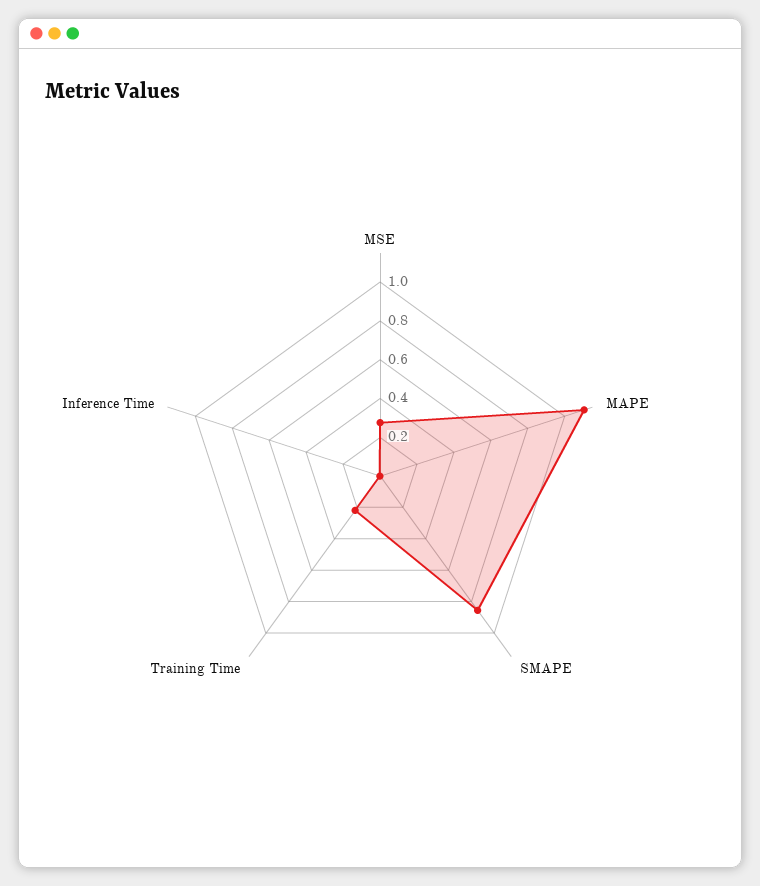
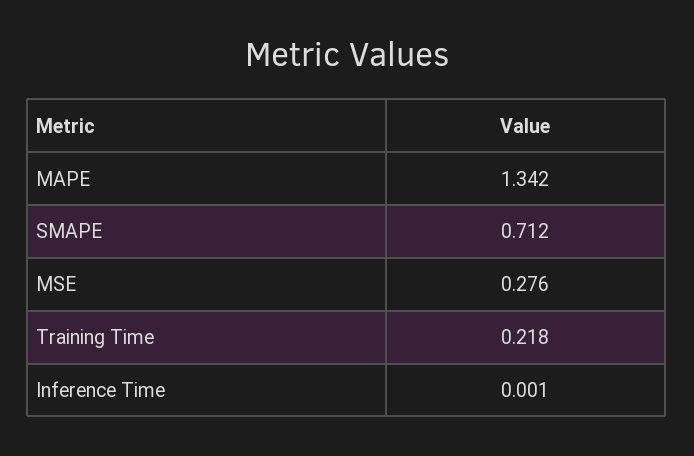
MAPE: 1.1 -> 1.342
SMAPE: 0.85 -> 0.712

